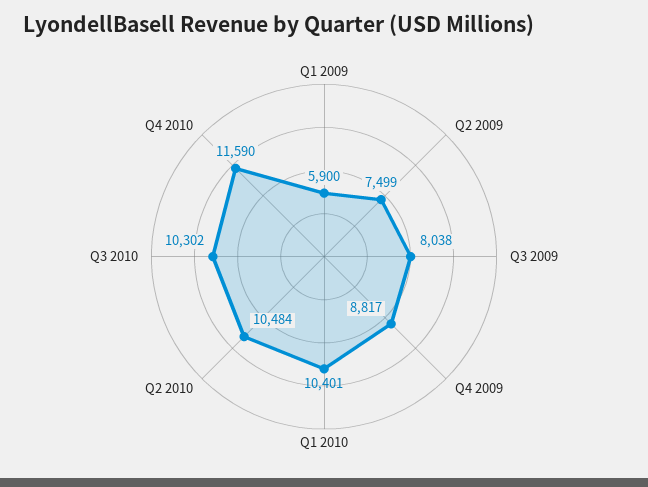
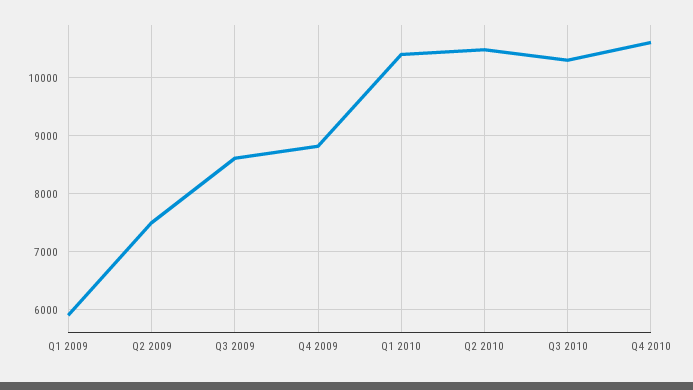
Q3 2009: 8038 -> 8600
Q4 2010: 11590 -> 10600

